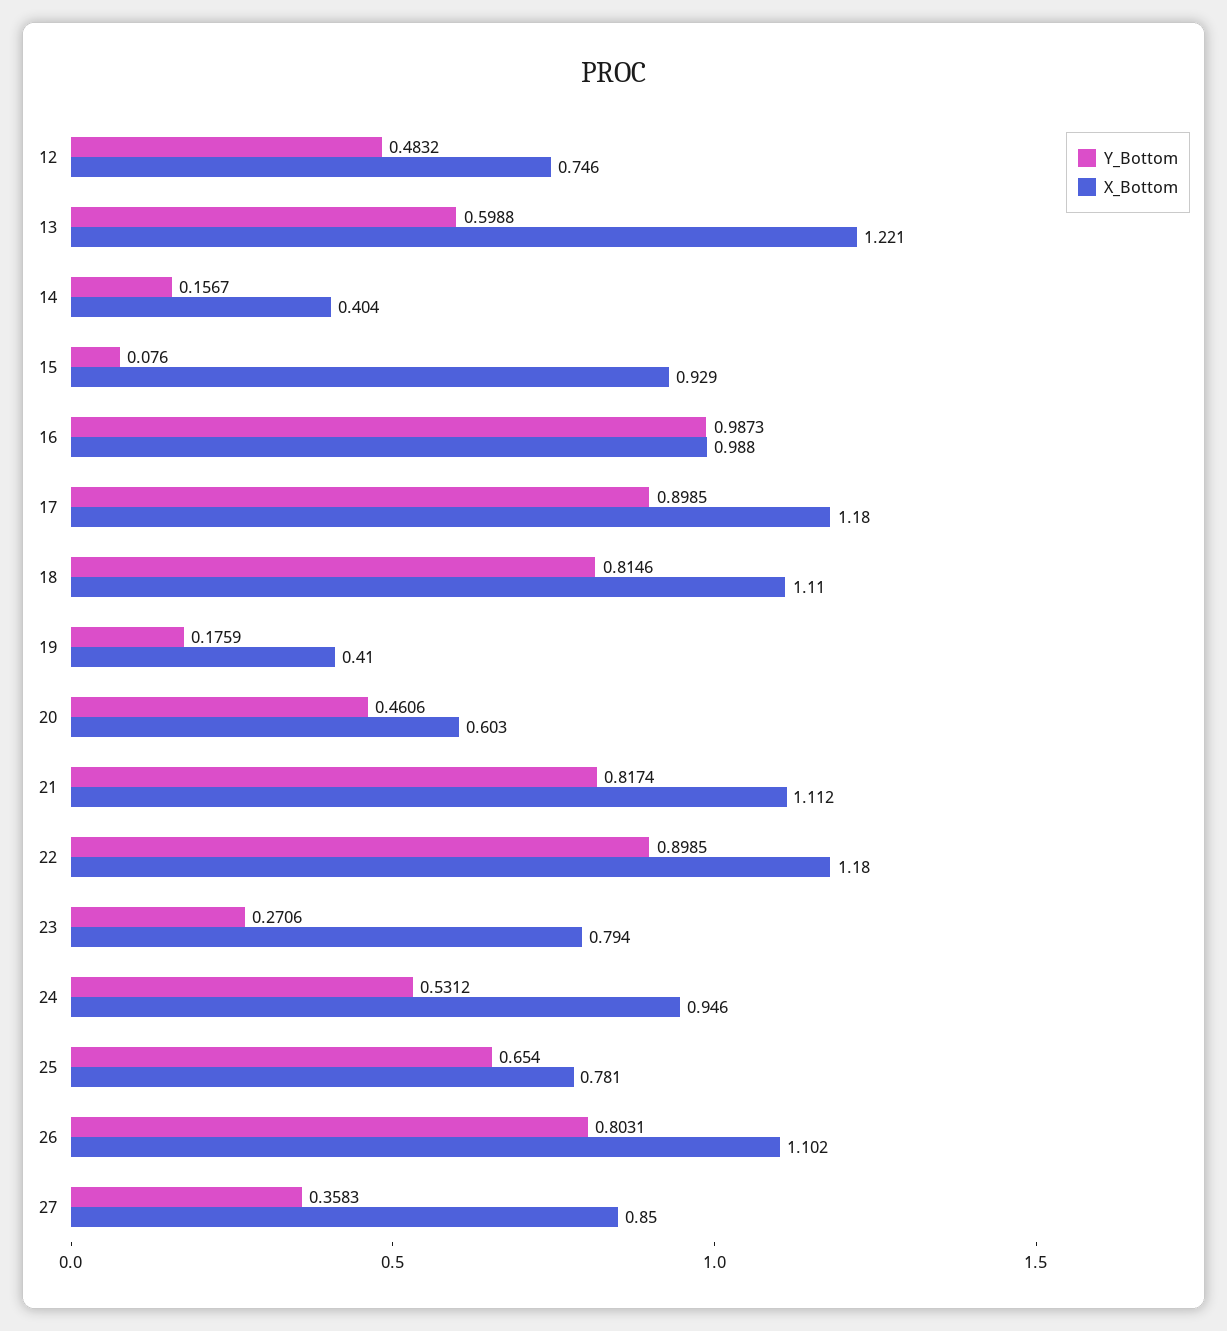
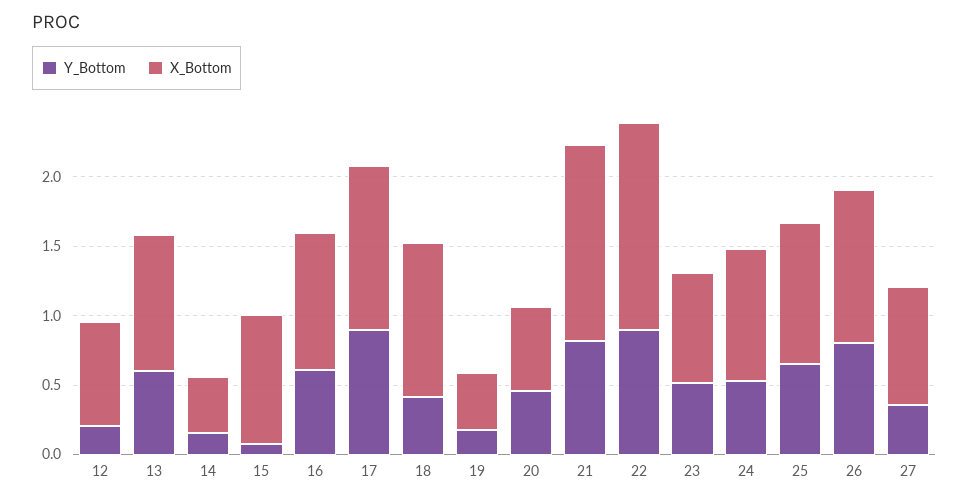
Y_Bottom, 12: 0.4832 -> 0.2
X_Bottom, 13: 1.221 -> 1
Y_Bottom, 16: 0.9873 -> 0.6
Y_Bottom, 18: 0.8146 -> 0.4
X_Bottom, 21: 1.112 -> 1.4
X_Bottom, 22: 1.18 -> 1.5
Y_Bottom, 23: 0.2706 -> 0.5
X_Bottom, 25: 0.781 -> 1

